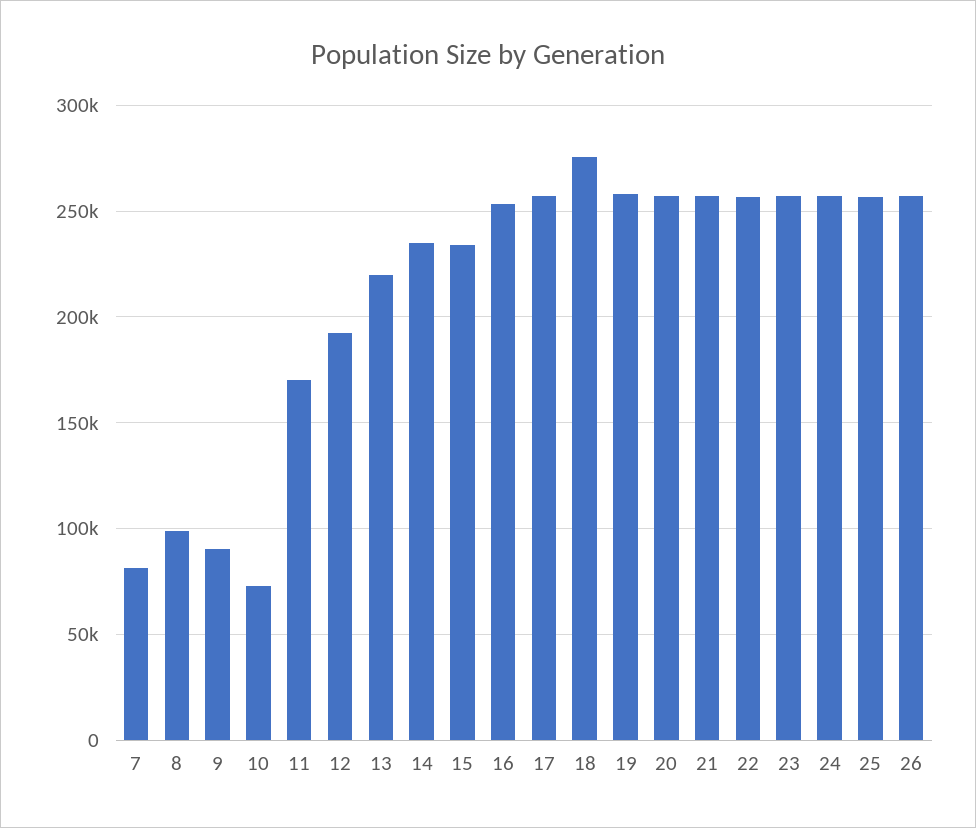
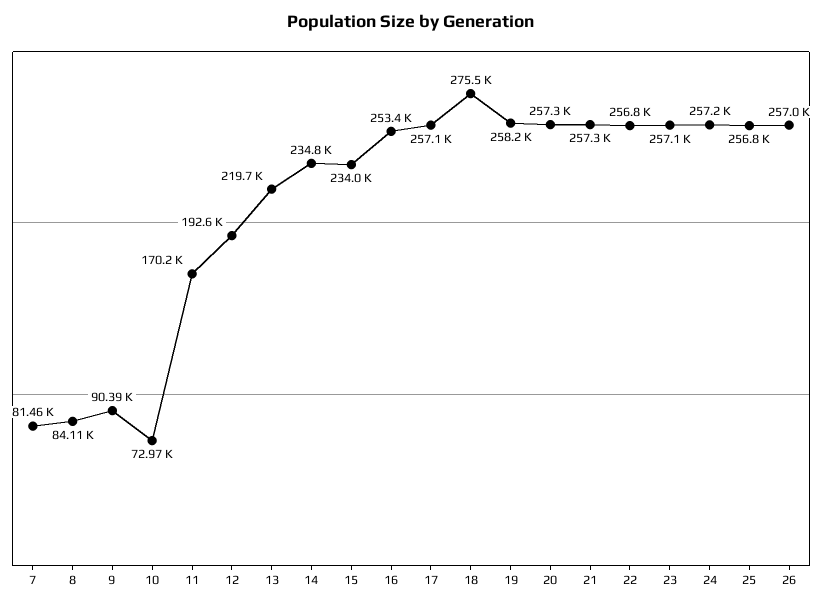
8: 100000 -> 84110

